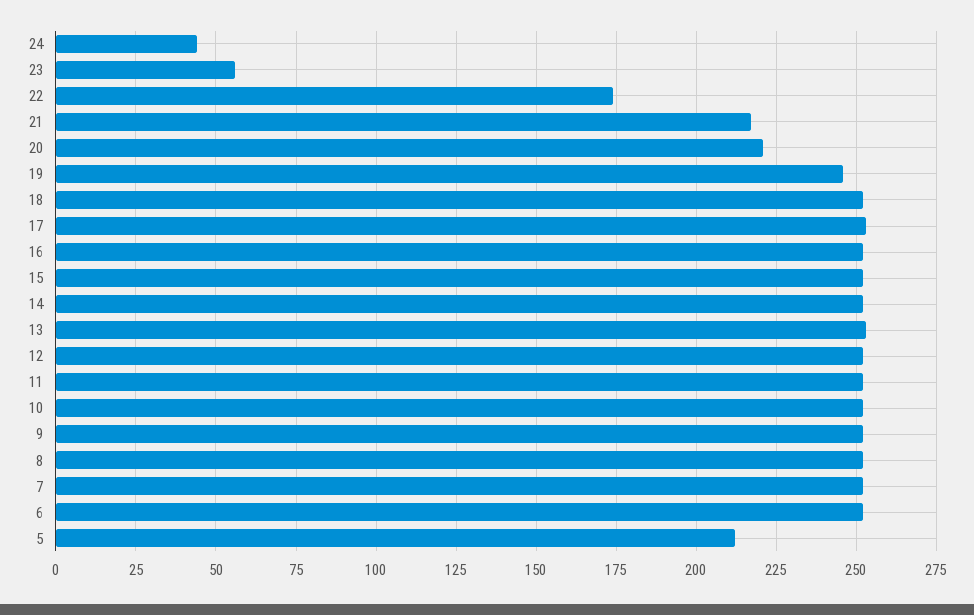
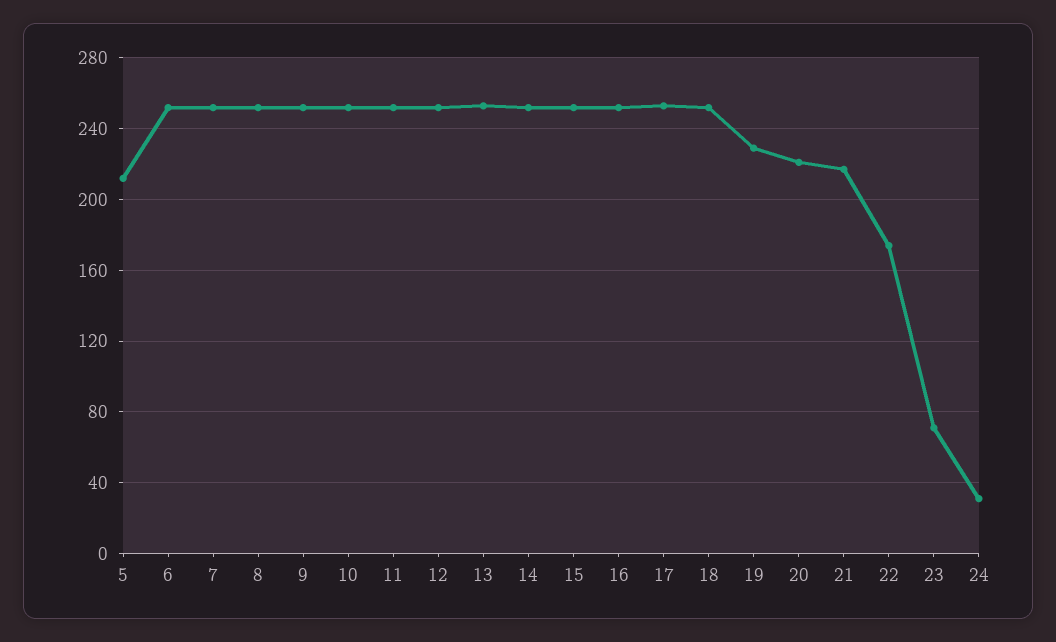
24: 45 -> 30
23: 55 -> 70
19: 245 -> 230

